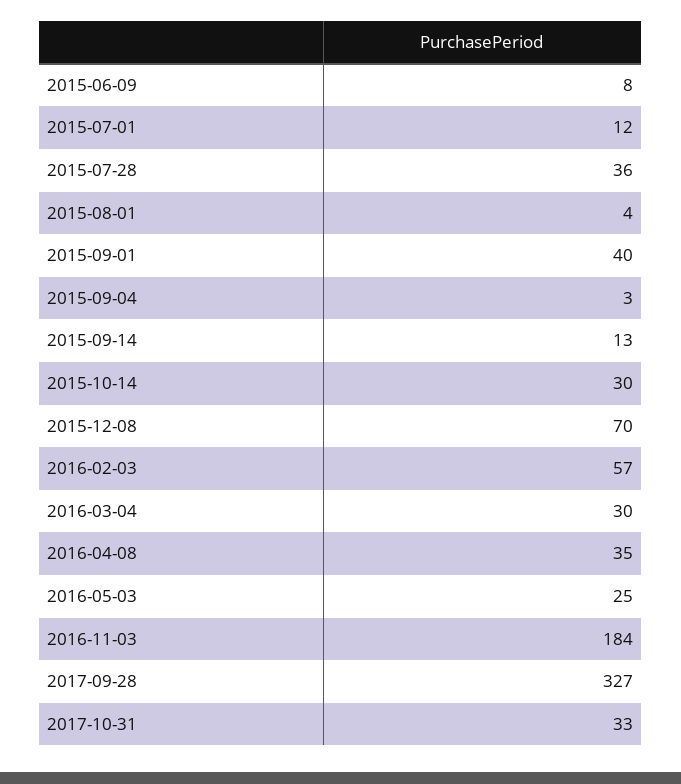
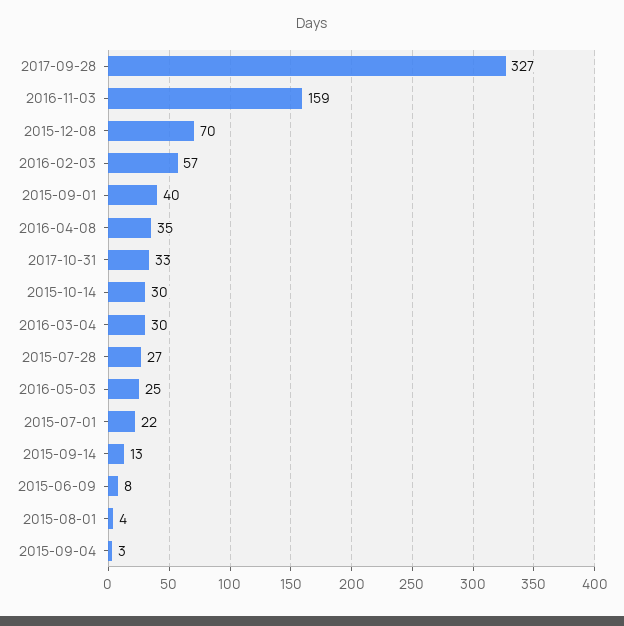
2015-07-01: 12 -> 22
2015-07-28: 36 -> 27
2016-11-03: 184 -> 159

